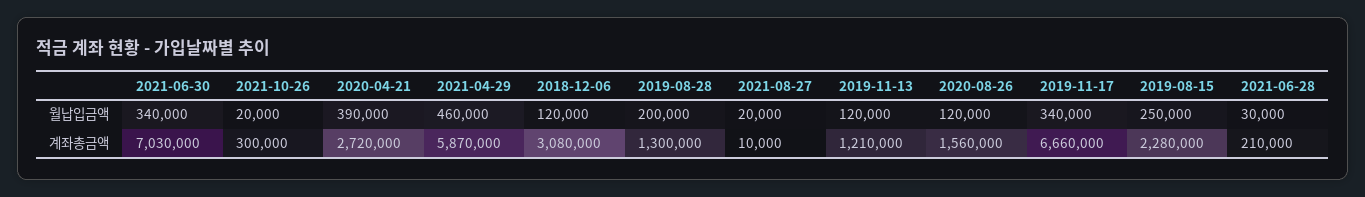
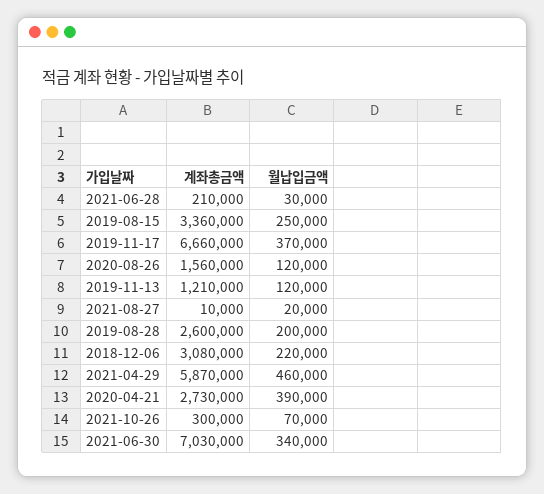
2021-10-26, 월납입금액: 20000 -> 70000
2018-12-06, 월납입금액: 120000 -> 220000
2019-11-17, 월납입금액: 340000 -> 370000
2020-04-21, 계좌총금액: 2720000 -> 2730000
2019-08-28, 계좌총금액: 1300000 -> 2600000
2019-08-15, 계좌총금액: 2280000 -> 3360000

